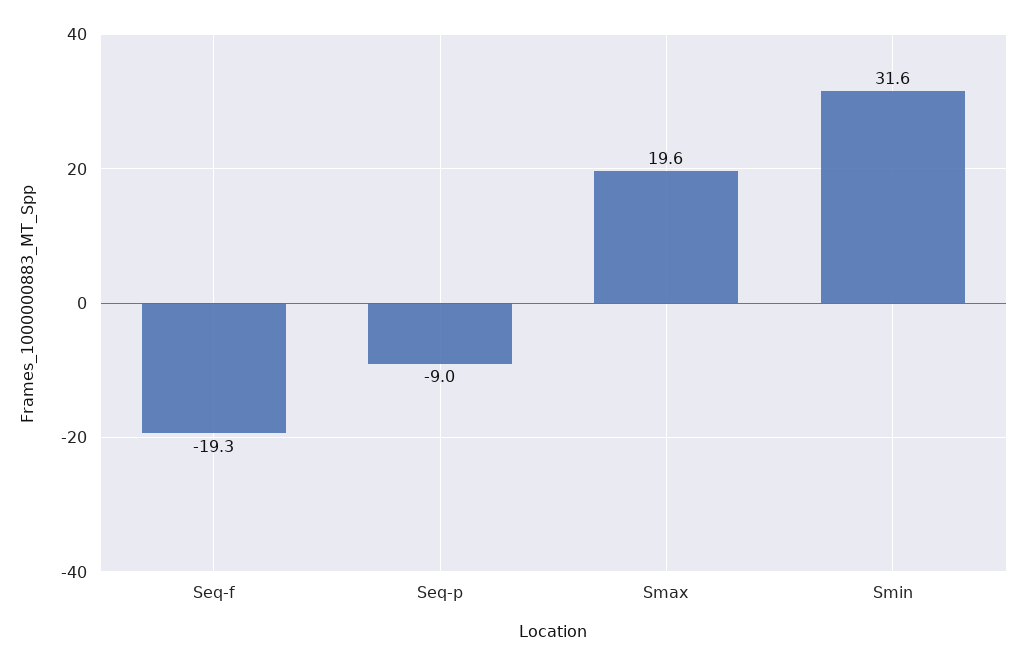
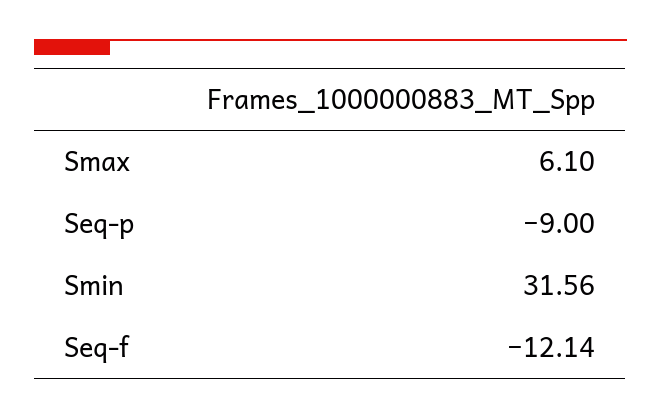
Seq-f: -19.3 -> -12.14
Smax: 19.6 -> 6.1

